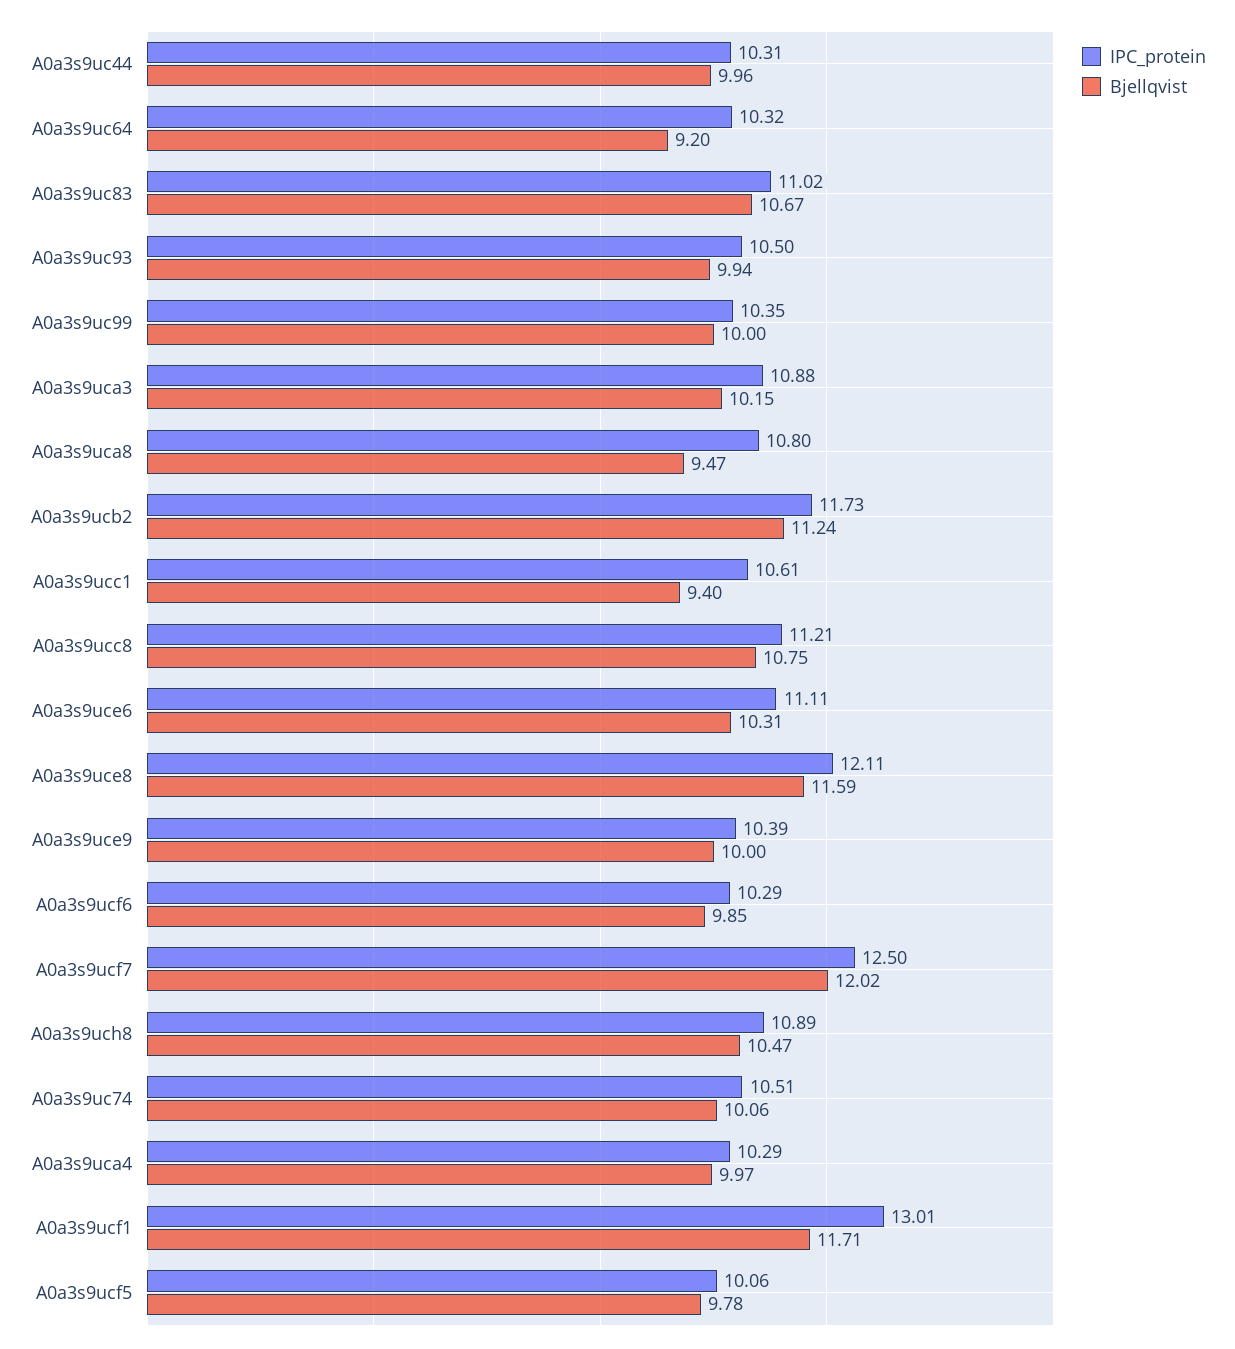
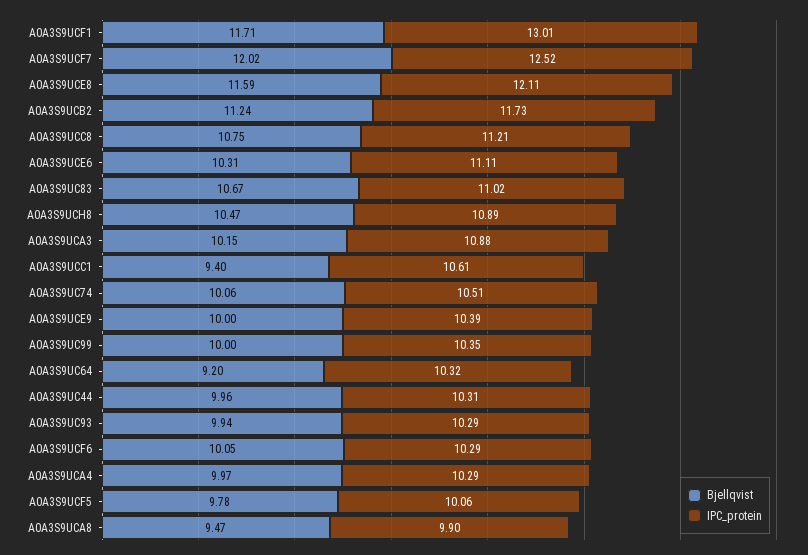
IPC_protein, A0a3s9uc93: 10.5 -> 10.29
IPC_protein, A0a3s9uca8: 10.8 -> 9.9
Bjellqvist, A0a3s9ucf6: 9.85 -> 10.05
IPC_protein, A0a3s9ucf7: 12.5 -> 12.52

